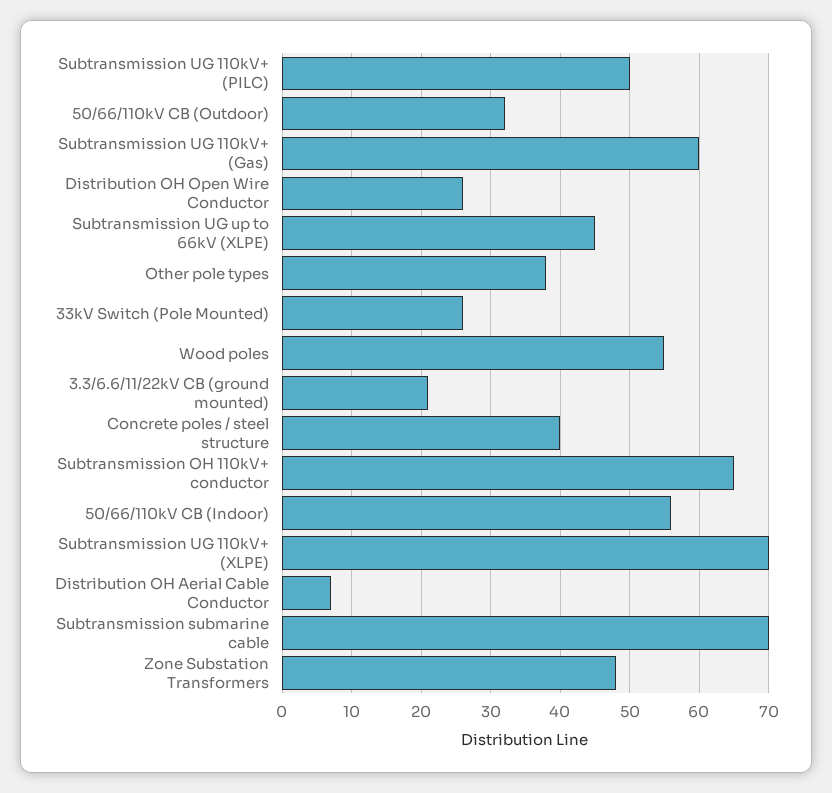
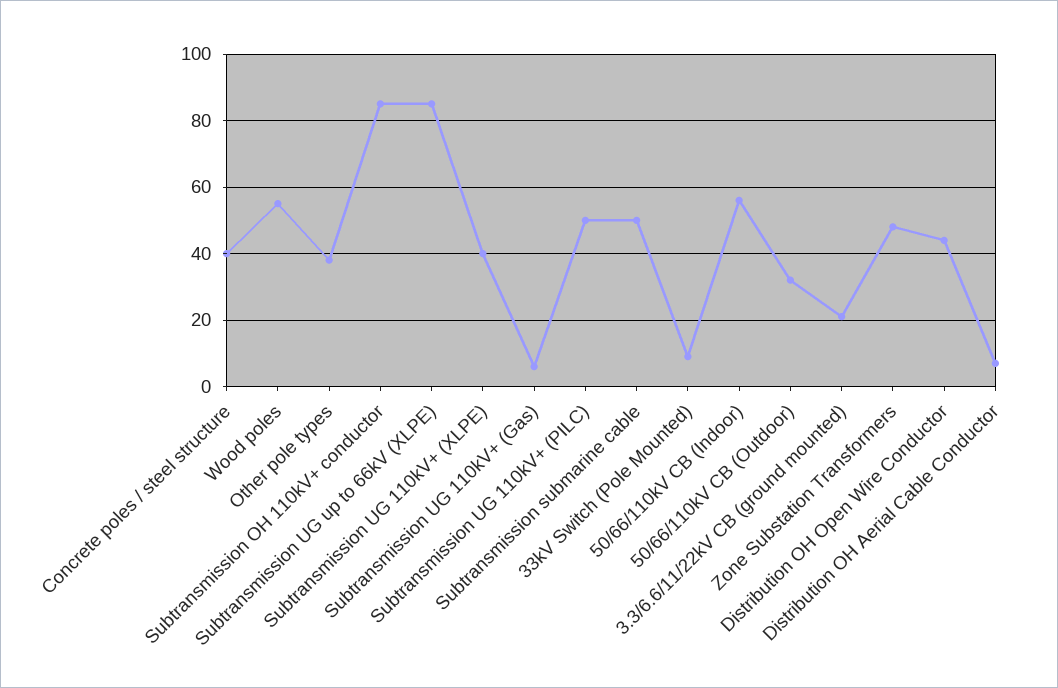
Subtransmission UG 110kV+ (Gas): 60 -> 5
Distribution OH Open Wire Conductor: 26 -> 45
Subtransmission UG up to 66kV (XLPE): 45 -> 85
33kV Switch (Pole Mounted): 26 -> 10
Subtransmission OH 110kV+ conductor: 65 -> 85
Subtransmission UG 110kV+ (XLPE): 70 -> 40
Subtransmission submarine cable: 70 -> 50

